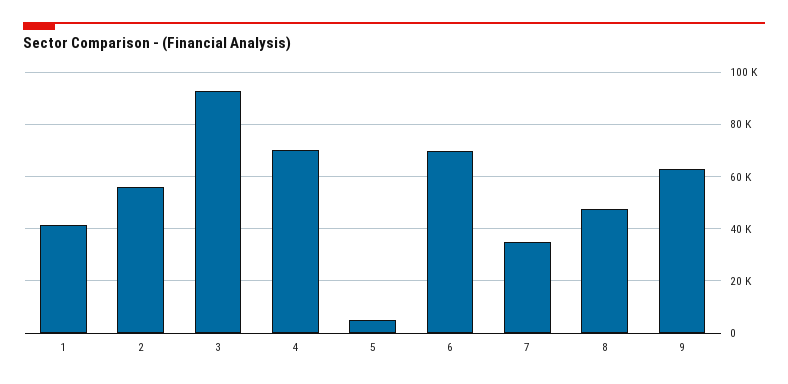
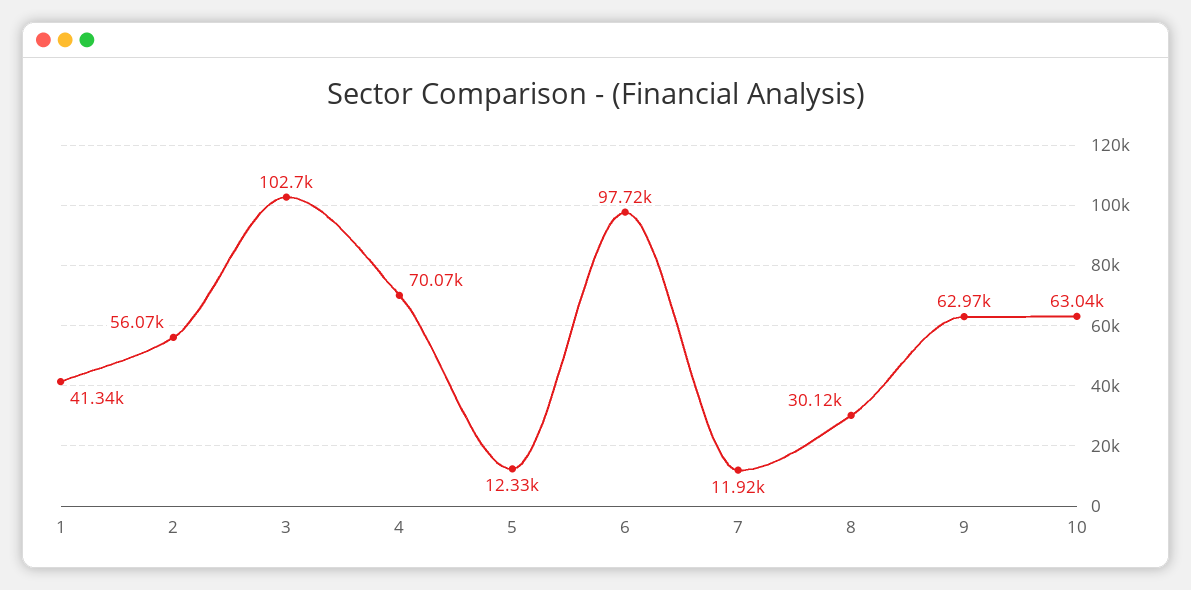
3: 92500 -> 102700
5: 5000 -> 12330
6: 70000 -> 97720
7: 35000 -> 11920
8: 47500 -> 30120
10: none -> 63040

